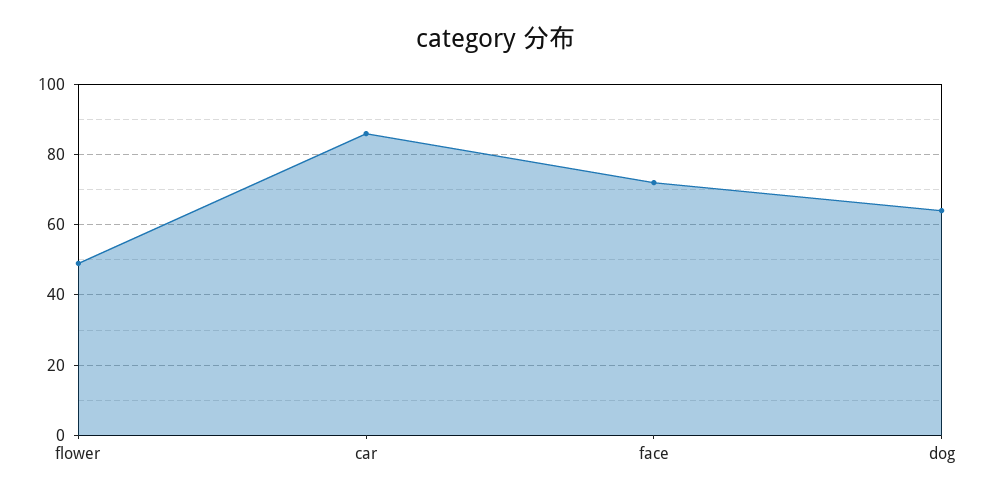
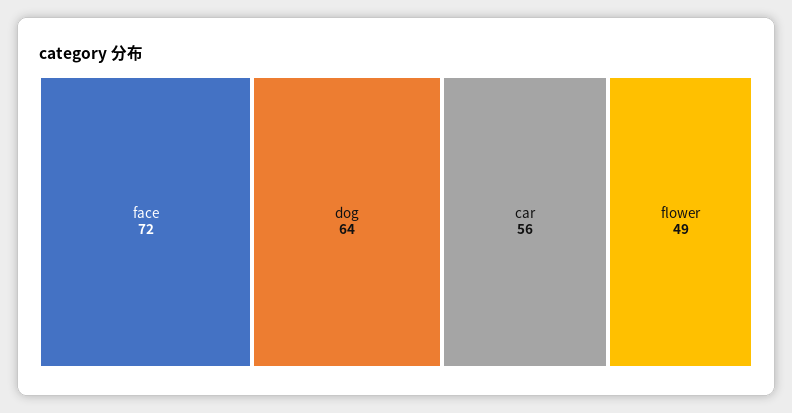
car: 85 -> 56

